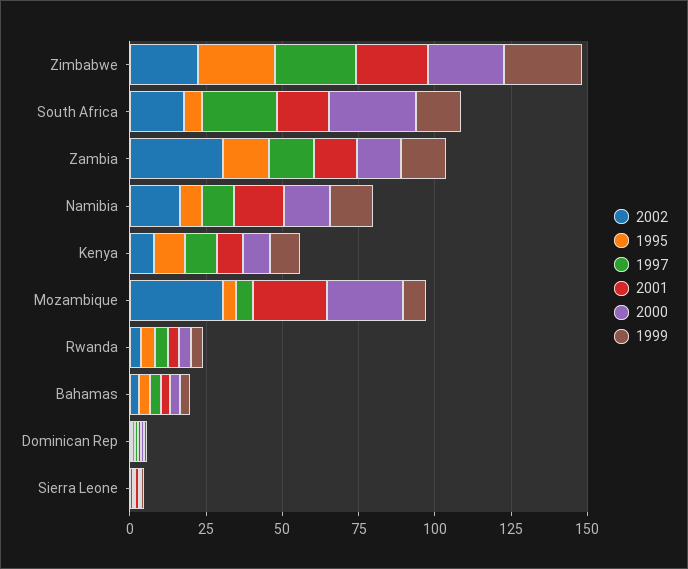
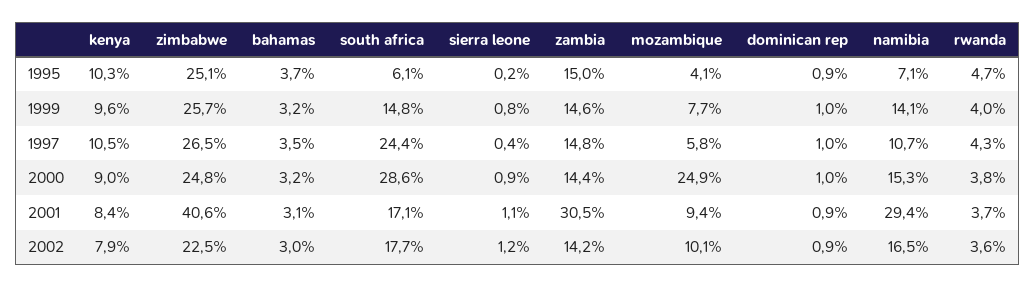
2001, Zimbabwe: 25 -> 40.6
2002, Zambia: 30 -> 14.2
2001, Zambia: 15 -> 30.5
2001, Namibia: 15 -> 29.4
2002, Mozambique: 30 -> 10.1
2001, Mozambique: 25 -> 9.4

